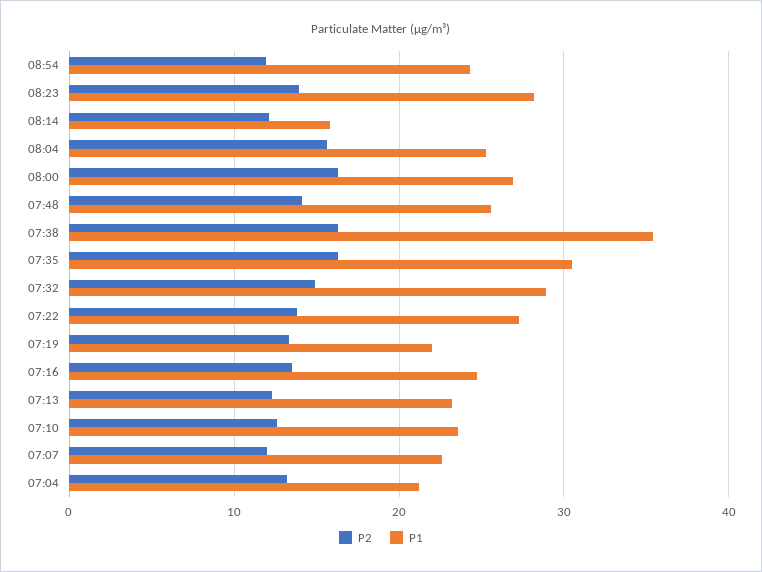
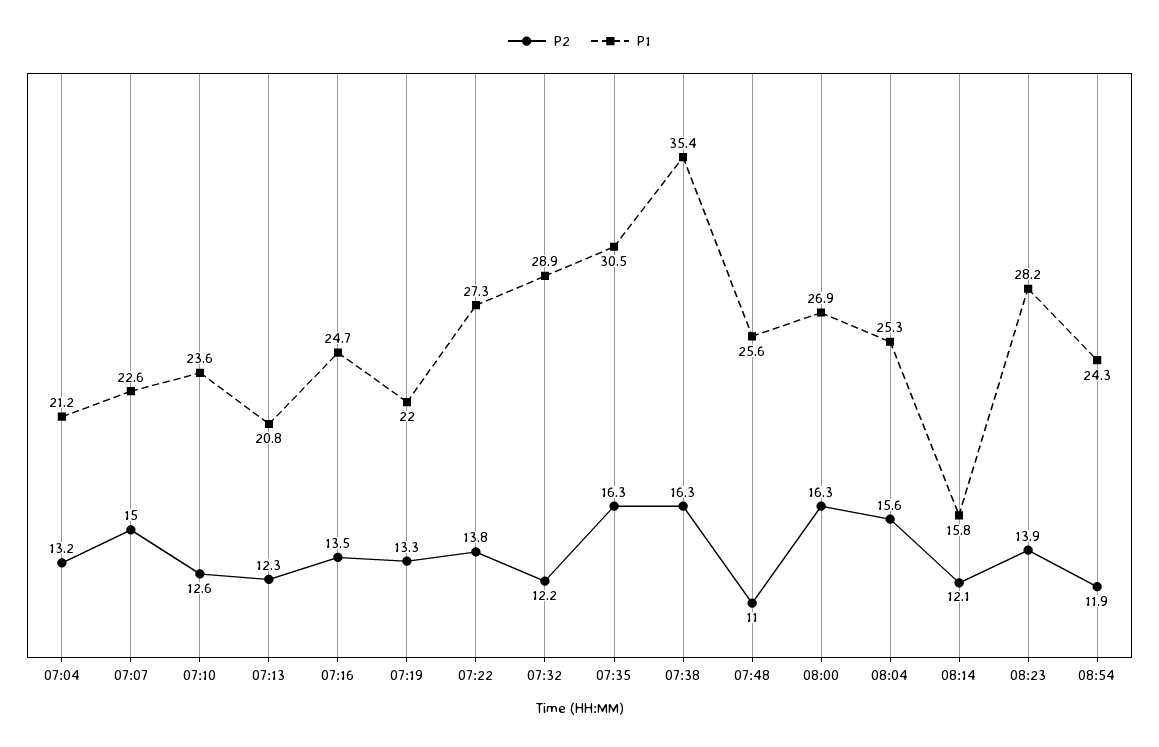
P2, 07:48: 14 -> 11
P2, 07:32: 15 -> 12.2
P1, 07:13: 23 -> 20.8
P2, 07:07: 12 -> 15

